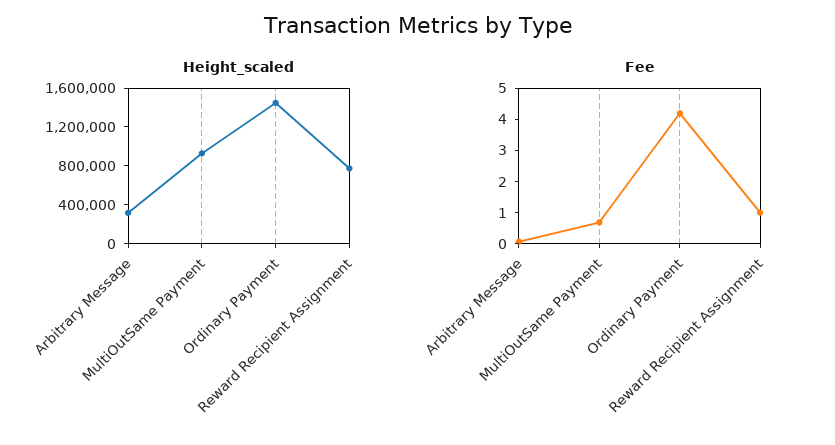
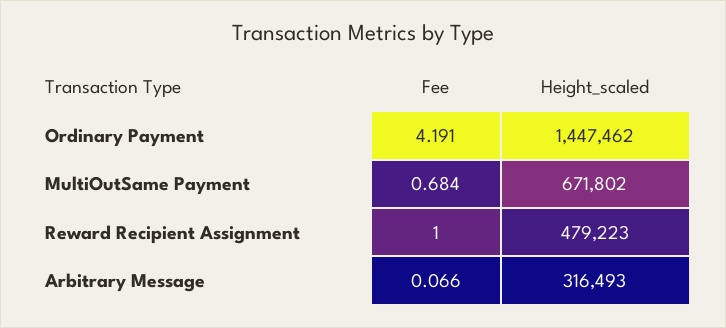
Height_scaled, MultiOutSame Payment: 900000 -> 671802
Height_scaled, Reward Recipient Assignment: 800000 -> 479223

